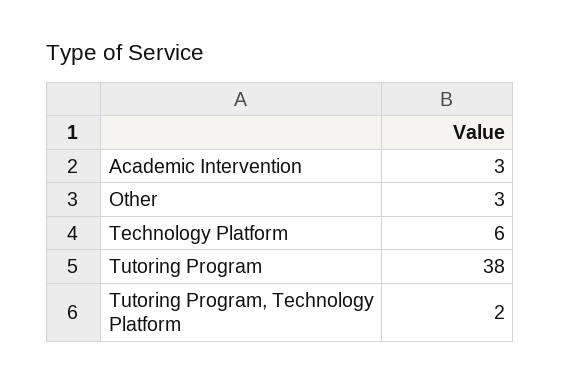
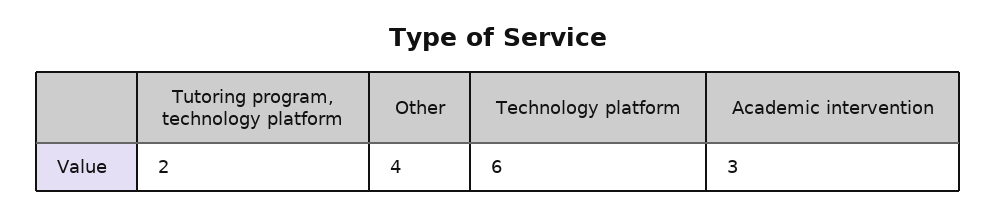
Other: 3 -> 4
Tutoring Program: 38 -> none

